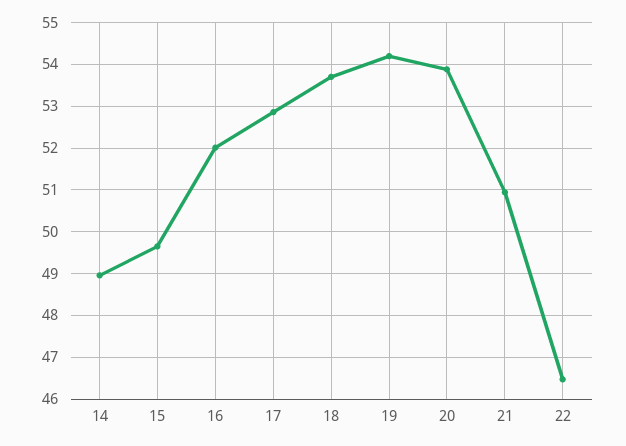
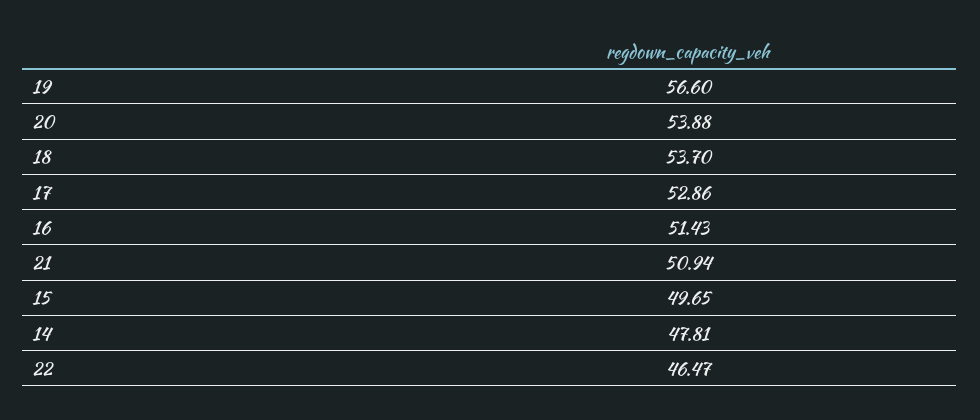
14: 49 -> 47.81
16: 52 -> 51.43
19: 54.2 -> 56.6

